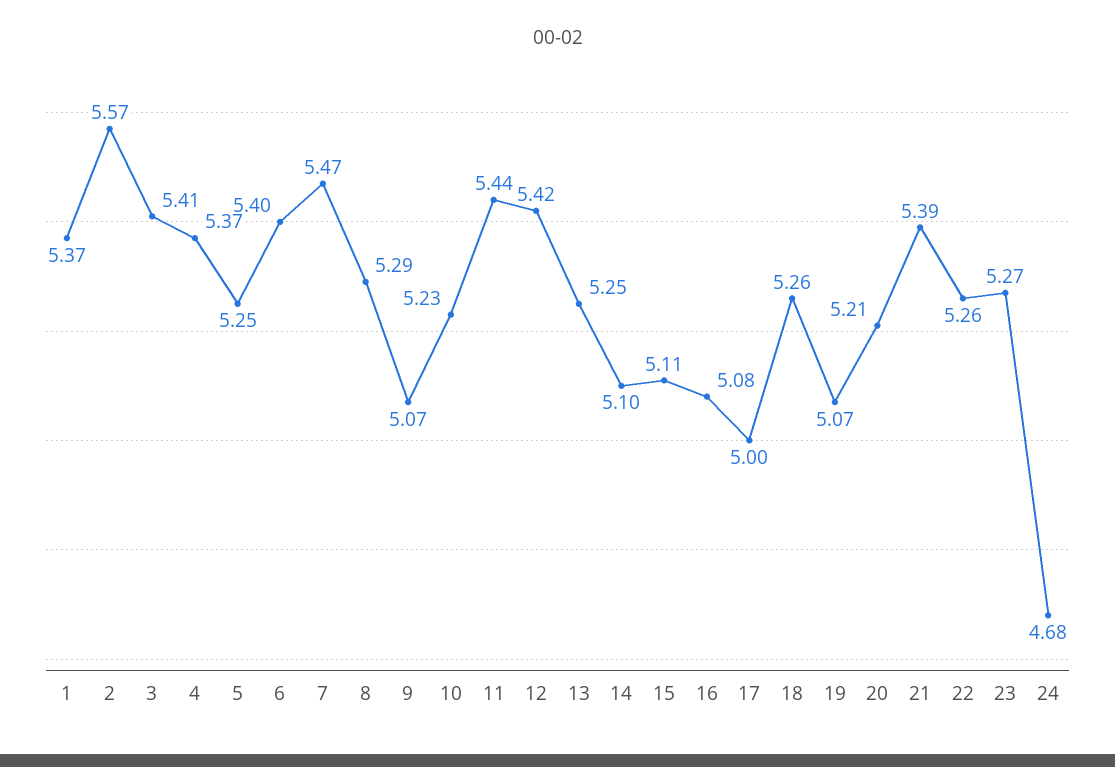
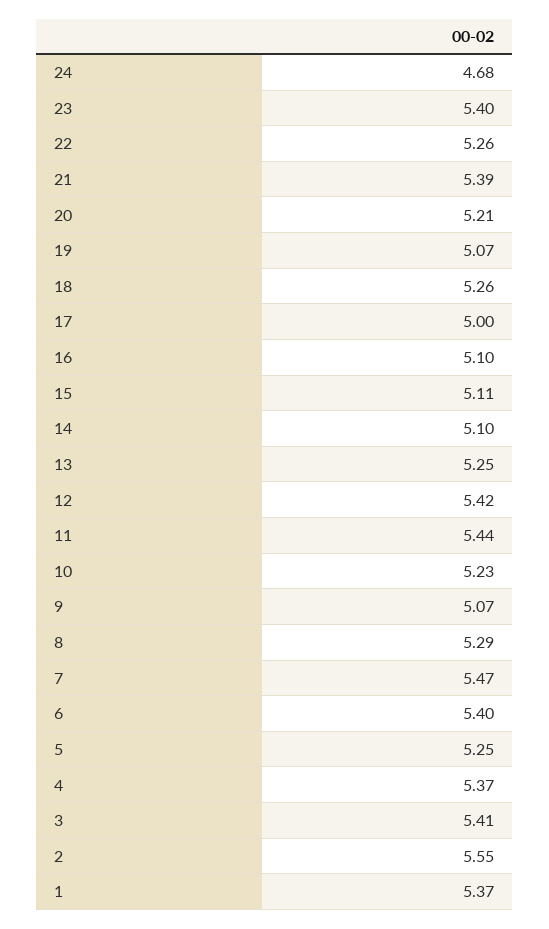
2: 5.57 -> 5.55
16: 5.08 -> 5.1
23: 5.27 -> 5.4

